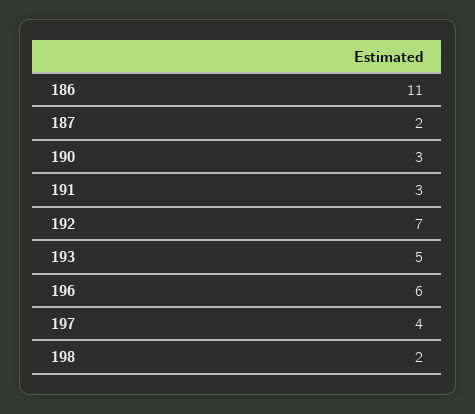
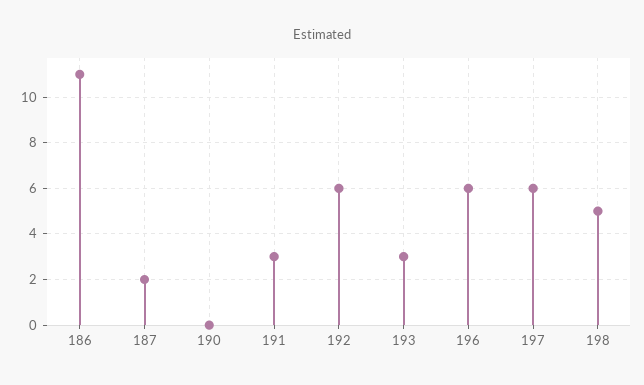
190: 3 -> 0
192: 7 -> 6
193: 5 -> 3
197: 4 -> 6
198: 2 -> 5

